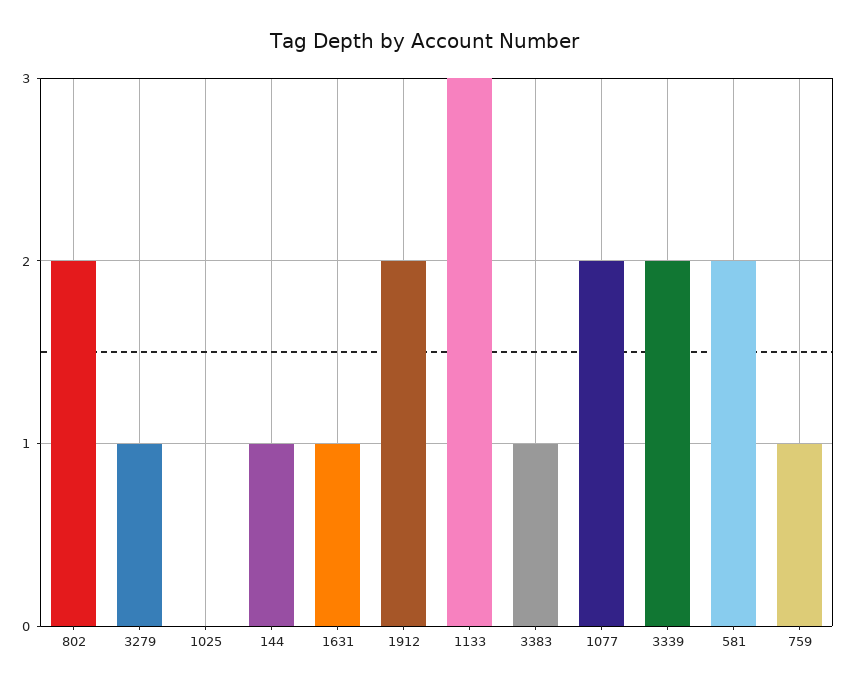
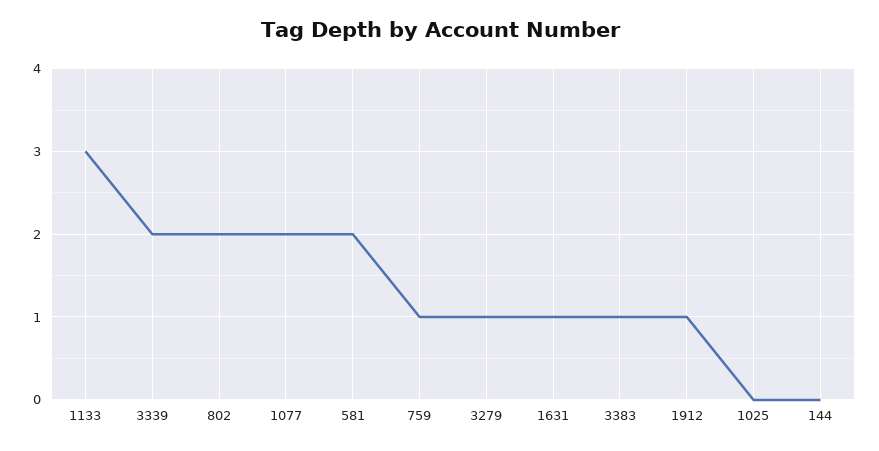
144: 1 -> 0
1912: 2 -> 1

